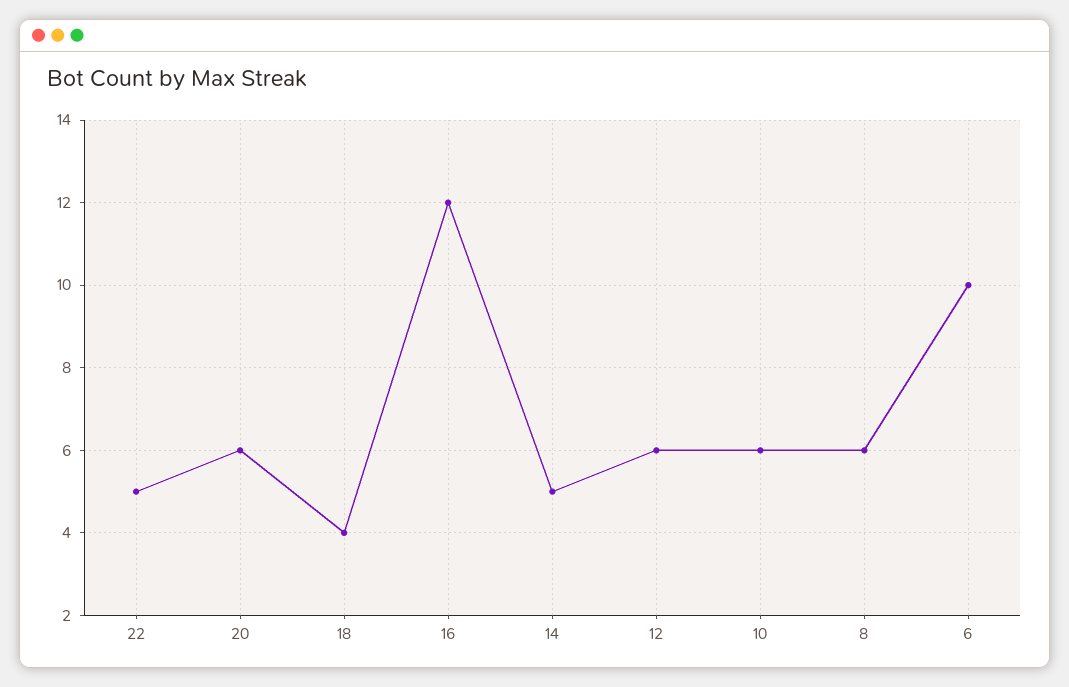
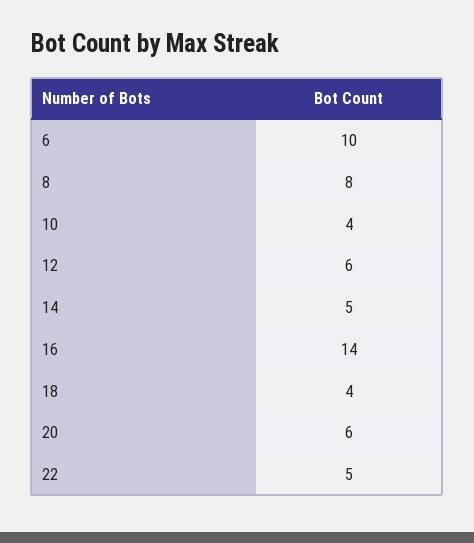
16: 12 -> 14
10: 6 -> 4
8: 6 -> 8

